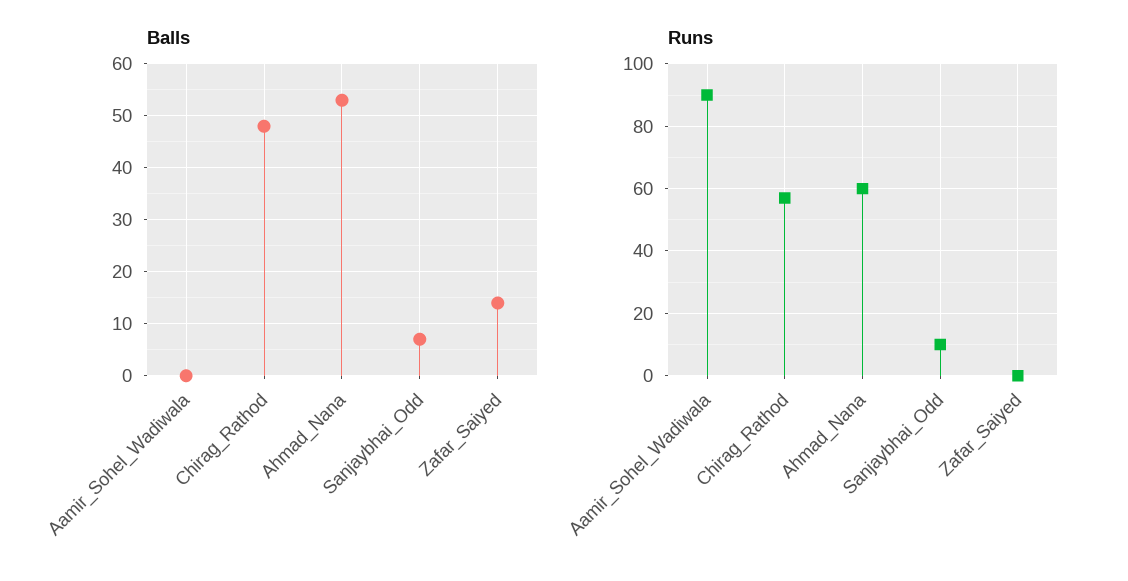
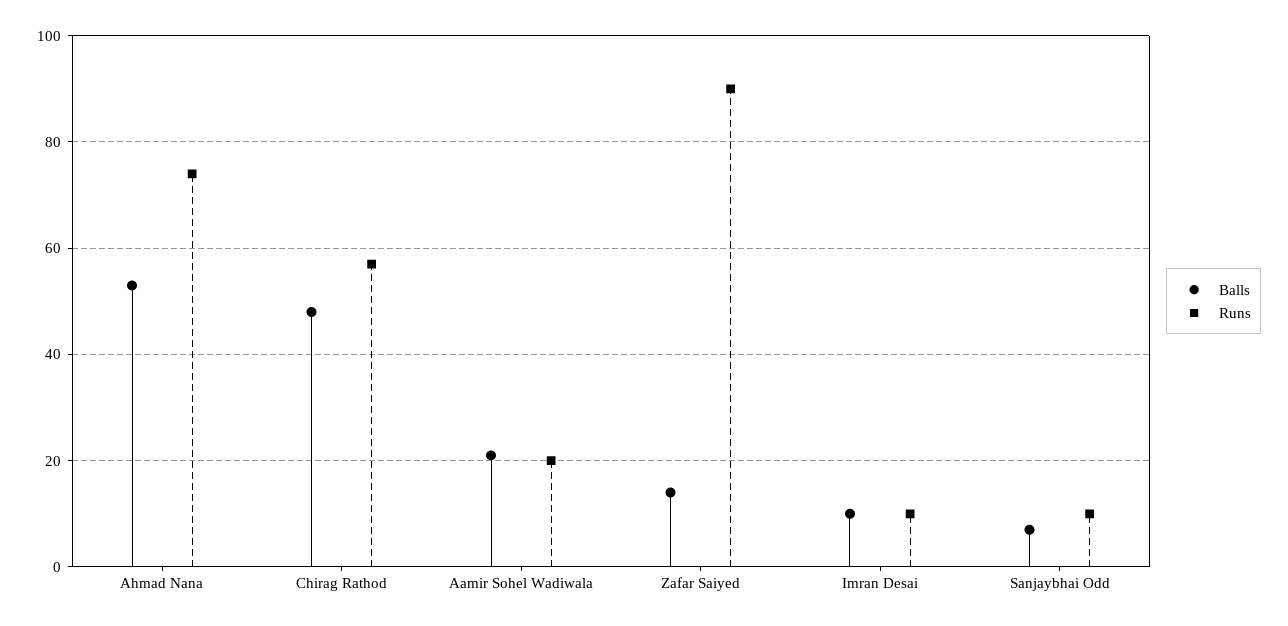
Balls, Aamir_Sohel_Wadiwala: 0 -> 20
Runs, Aamir_Sohel_Wadiwala: 90 -> 20
Runs, Ahmad_Nana: 60 -> 75
Runs, Zafar_Saiyed: 0 -> 90
Balls, Imran Desai: none -> 10
Runs, Imran Desai: none -> 10

